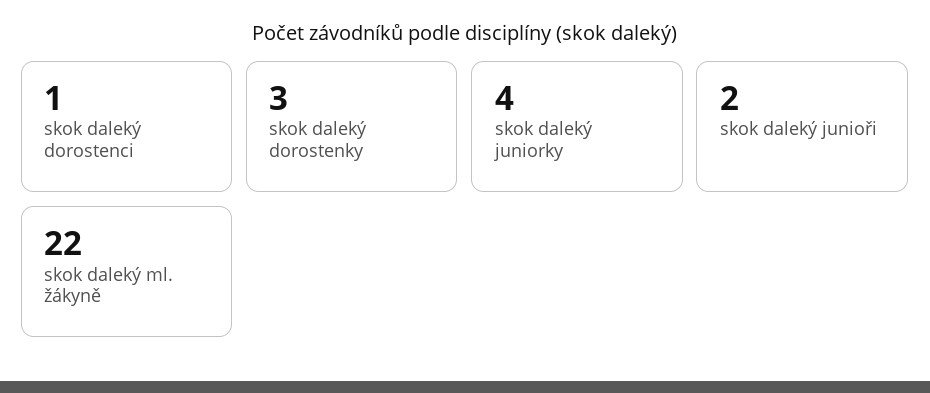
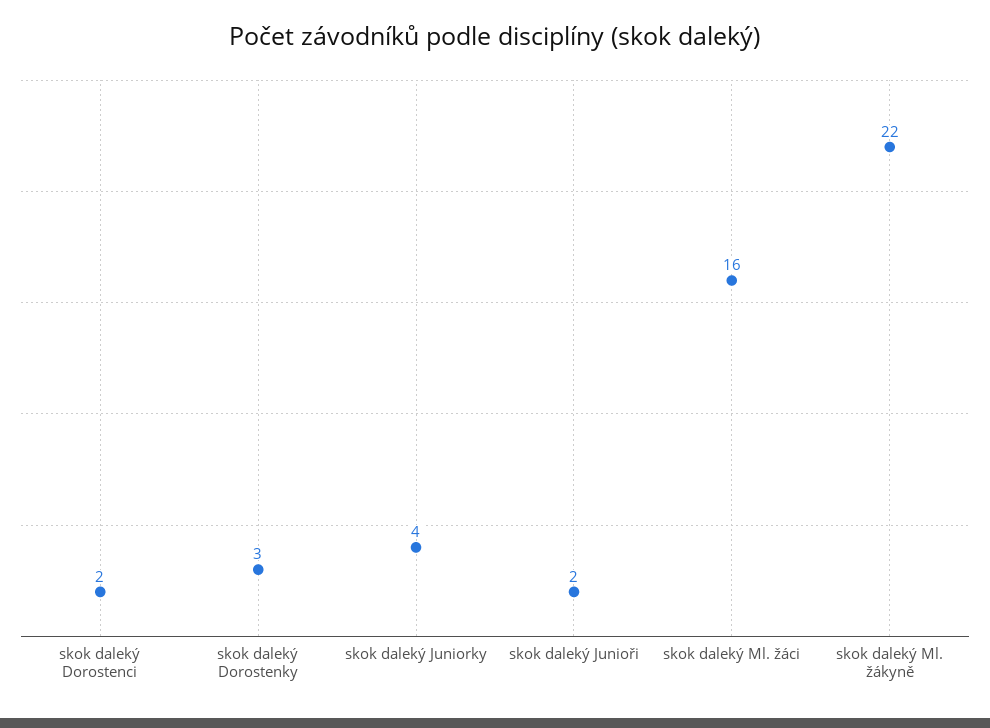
skok daleký dorostenci: 1 -> 2
skok daleký Ml. žáci: none -> 16

